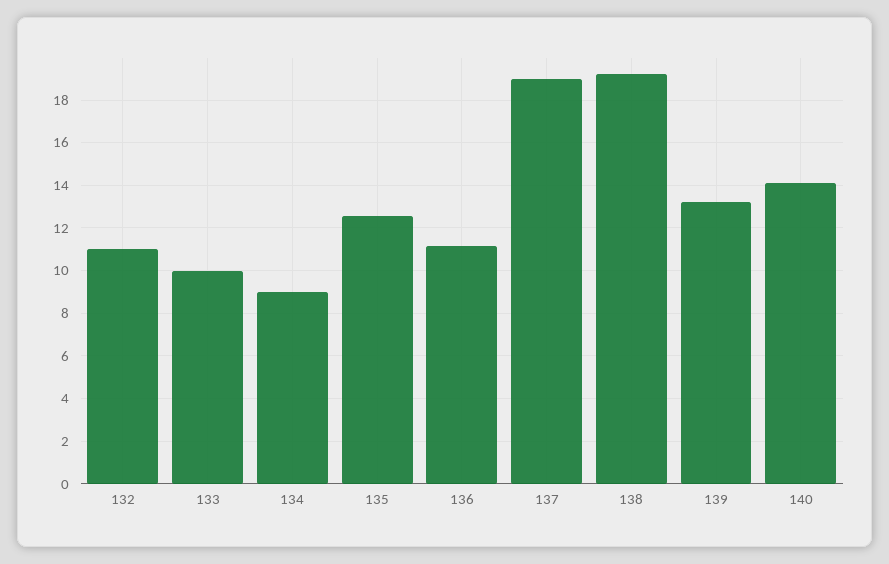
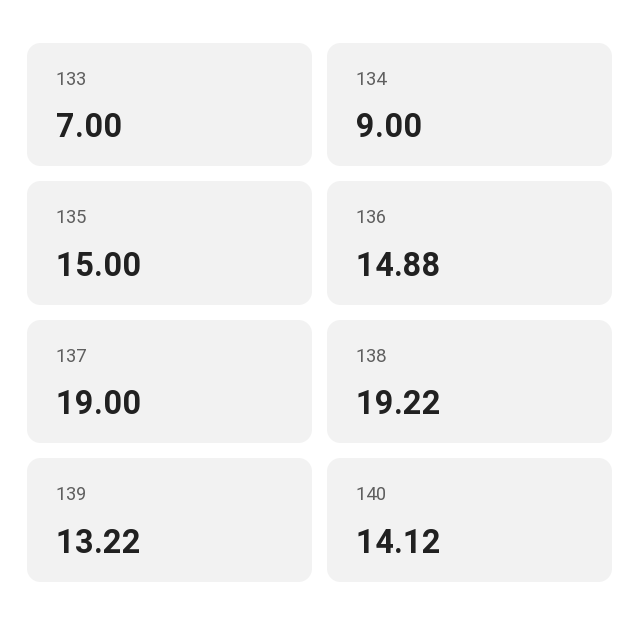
132: 11 -> none
133: 10 -> 7
135: 12.5 -> 15
136: 11 -> 14.88

